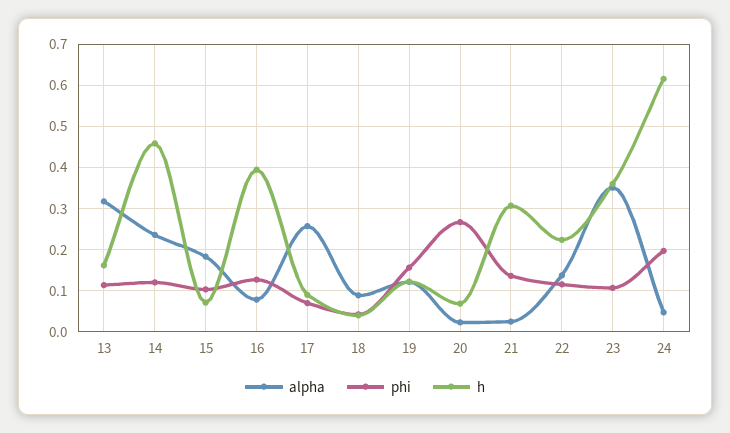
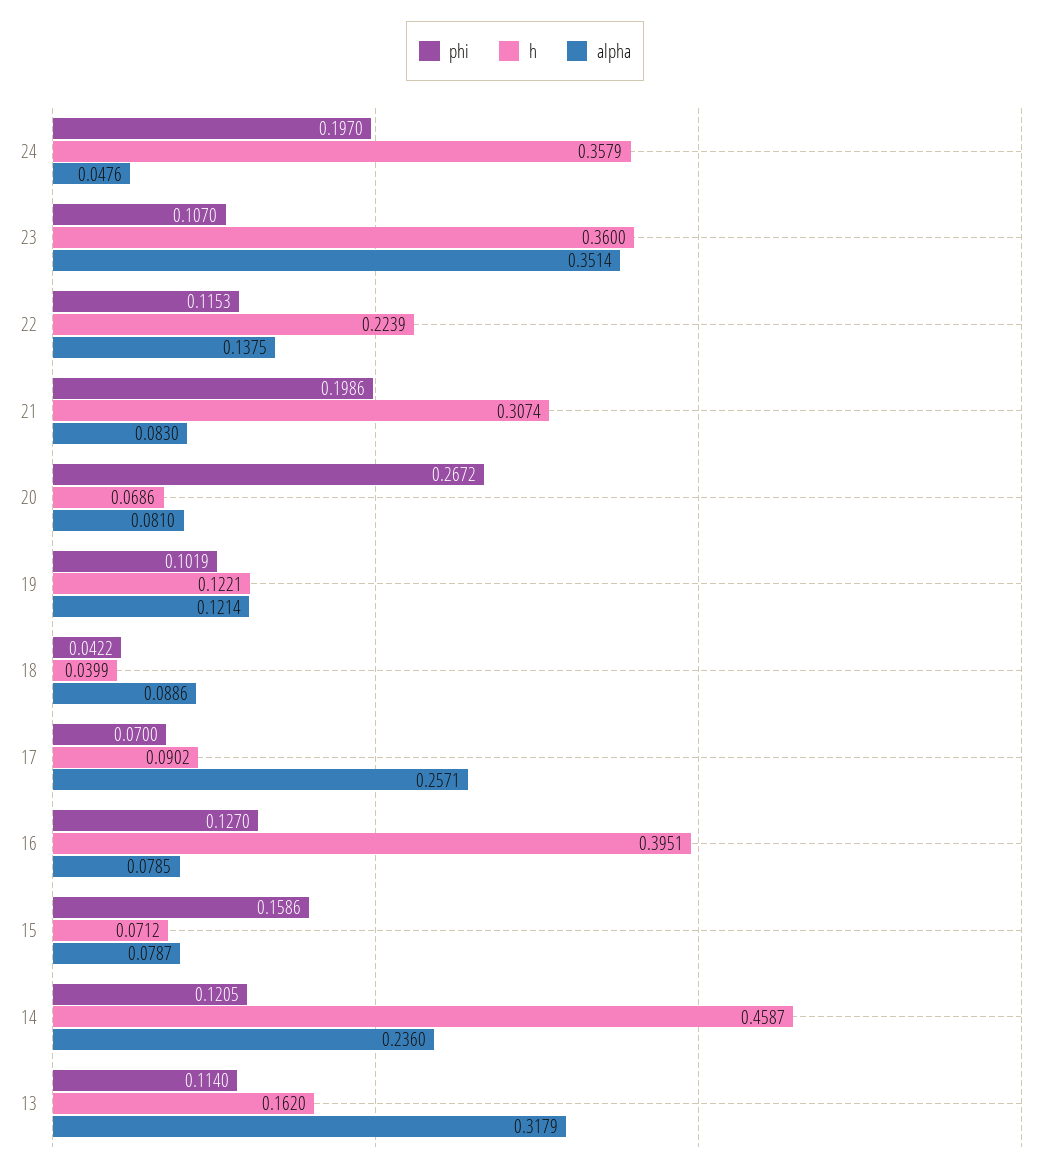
alpha, 15: 0.18 -> 0.0787
phi, 15: 0.1 -> 0.1586
phi, 19: 0.16 -> 0.1019
alpha, 20: 0.02 -> 0.081
alpha, 21: 0.02 -> 0.083
phi, 21: 0.14 -> 0.1986
h, 24: 0.62 -> 0.3579

